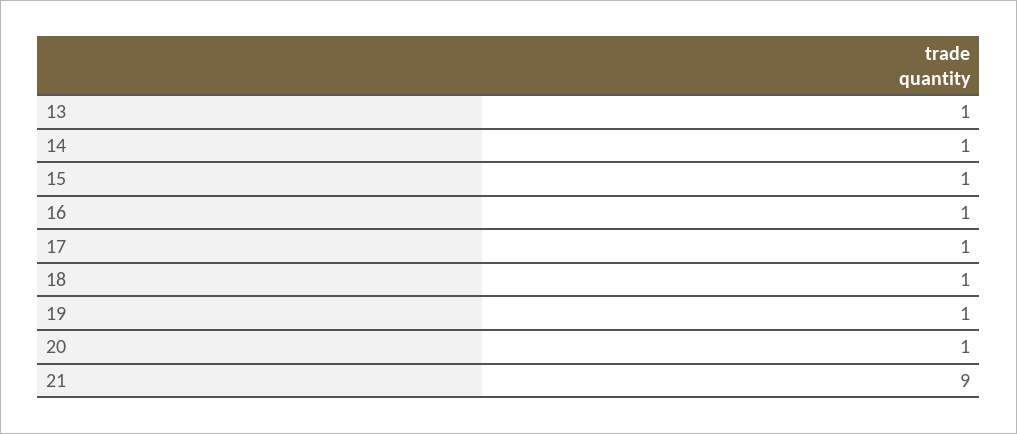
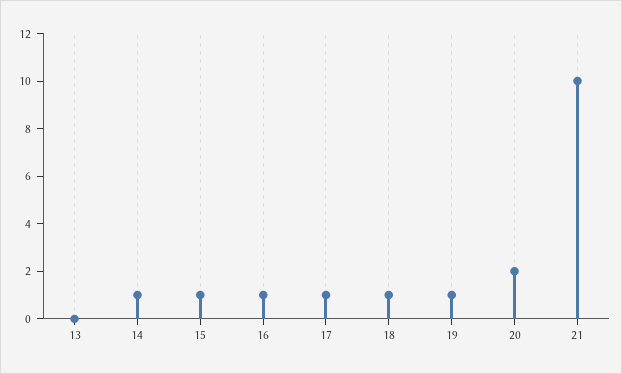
13: 1 -> 0
20: 1 -> 2
21: 9 -> 10

